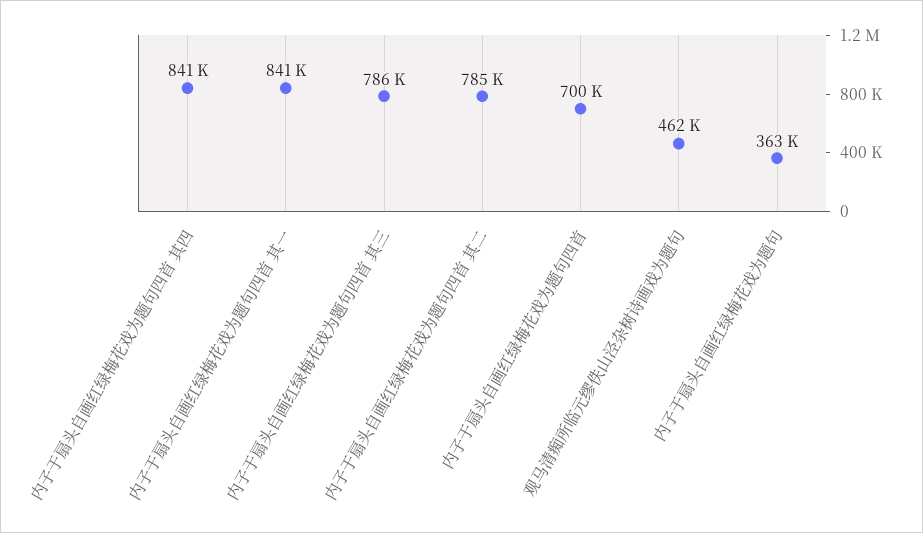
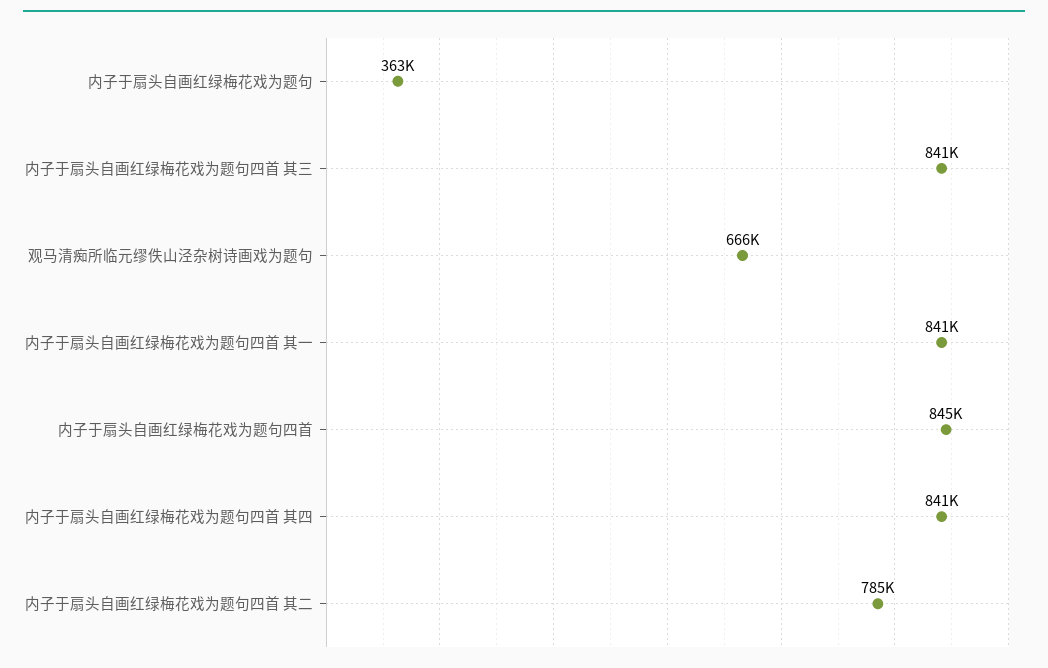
内子于扇头自画红绿梅花戏为题句四首 其三: 786000 -> 841000
内子于扇头自画红绿梅花戏为题句四首: 700000 -> 845000
观马清痴所临元缪佚山泾杂树诗画戏为题句: 462000 -> 666000

